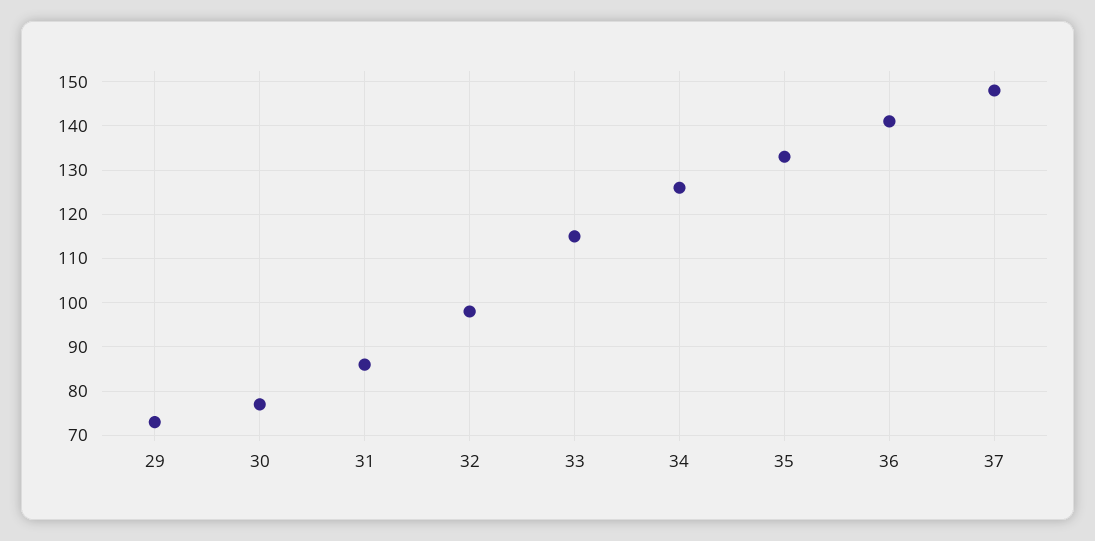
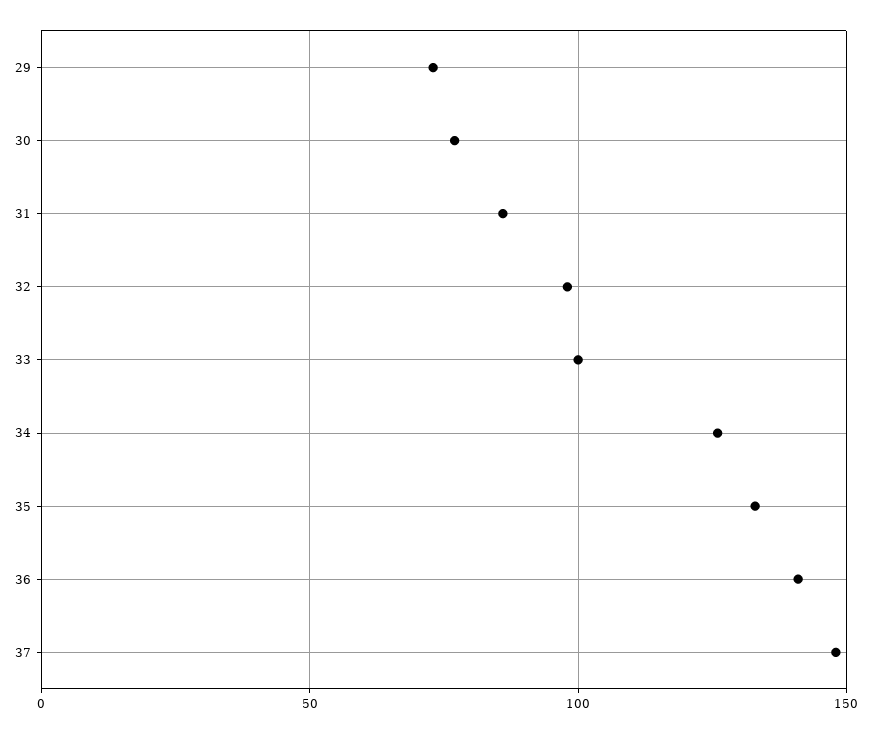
33: 115 -> 100

